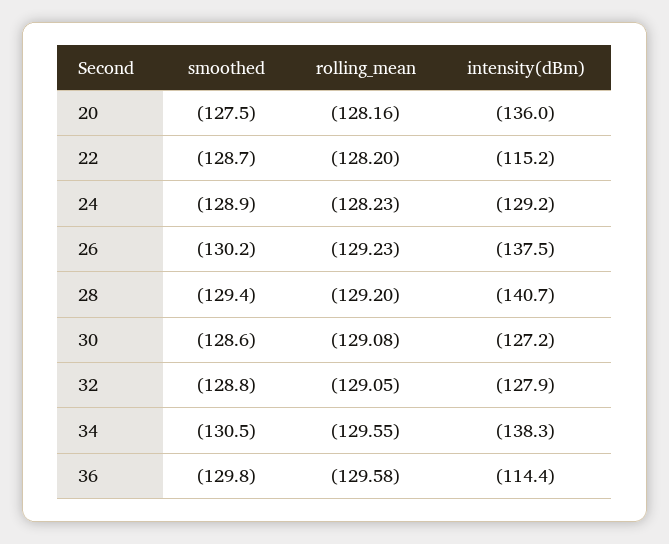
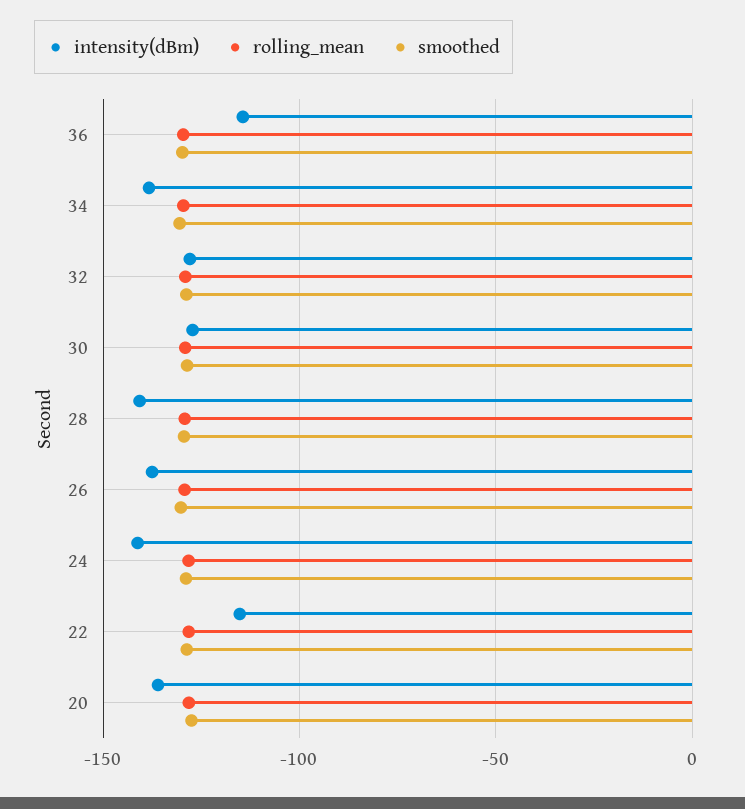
intensity(dBm), 24: -129.2 -> -140

